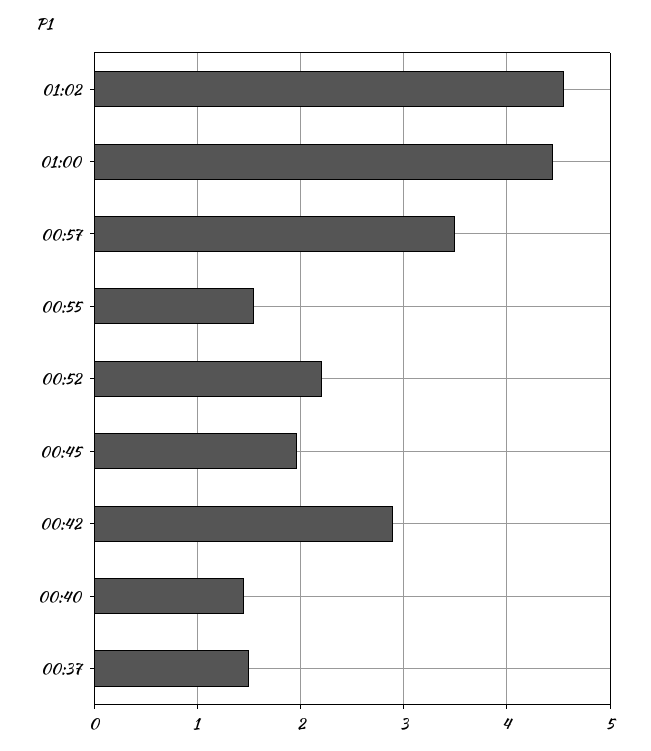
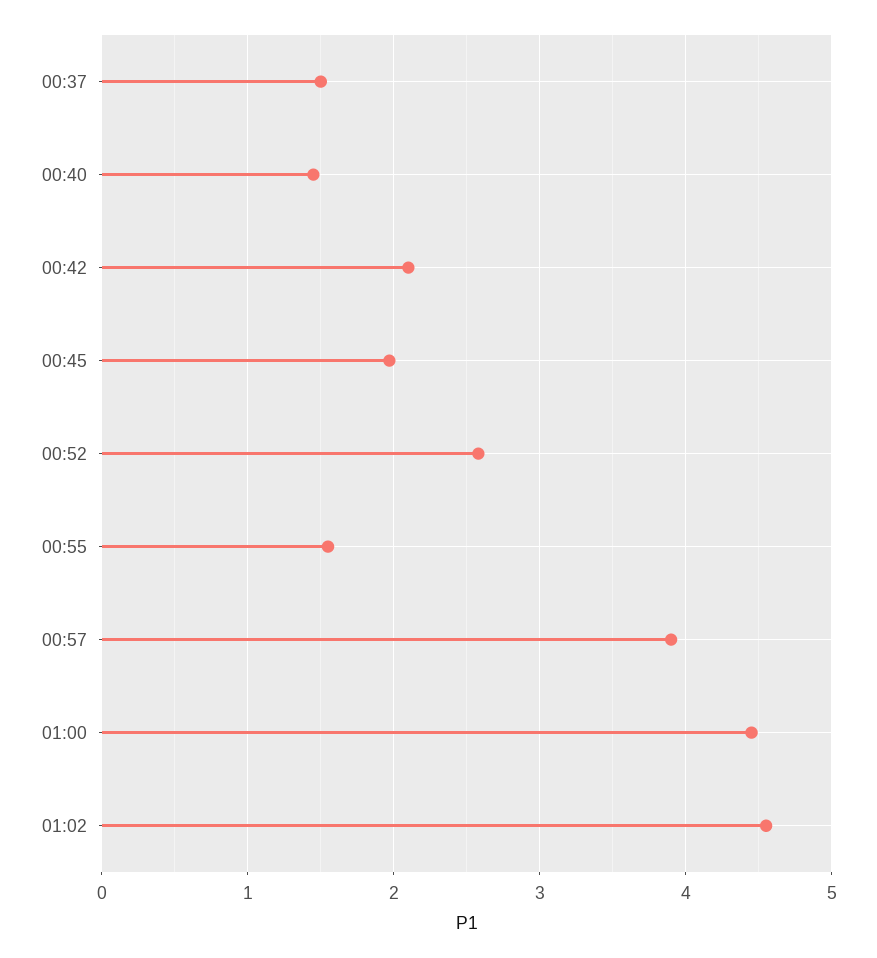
00:57: 3.5 -> 3.9
00:52: 2.2 -> 2.6
00:42: 2.9 -> 2.1

